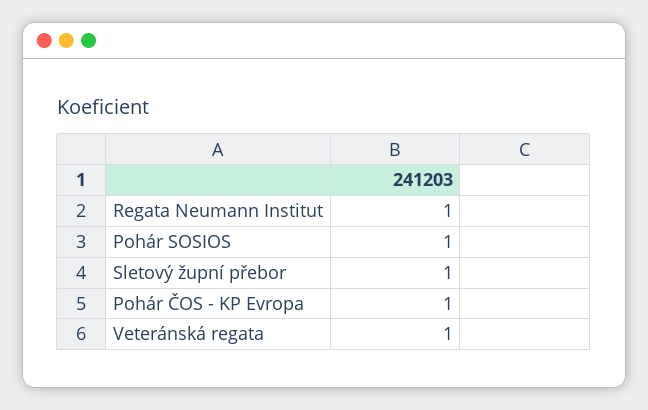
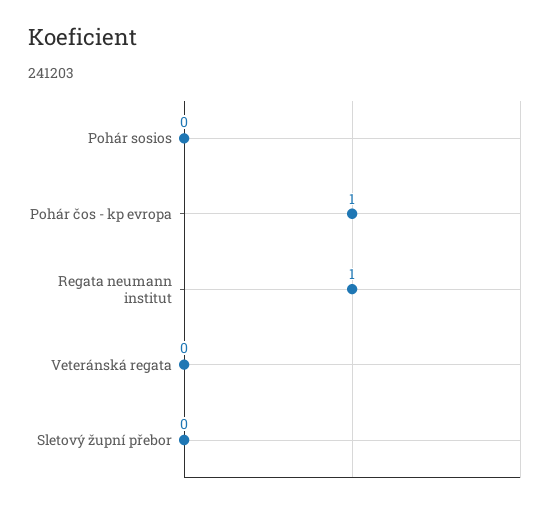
Pohár SOSIOS: 1 -> 0
Sletový župní přebor: 1 -> 0
Veteránská regata: 1 -> 0

